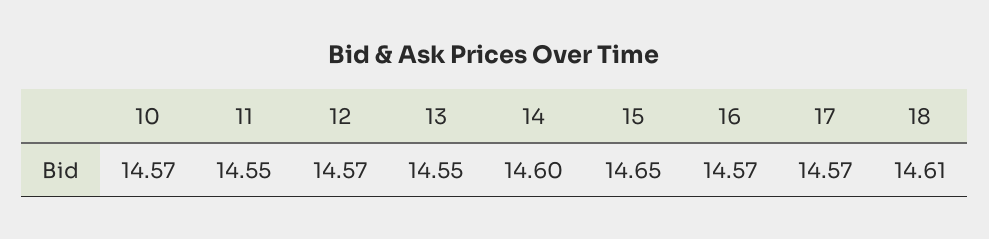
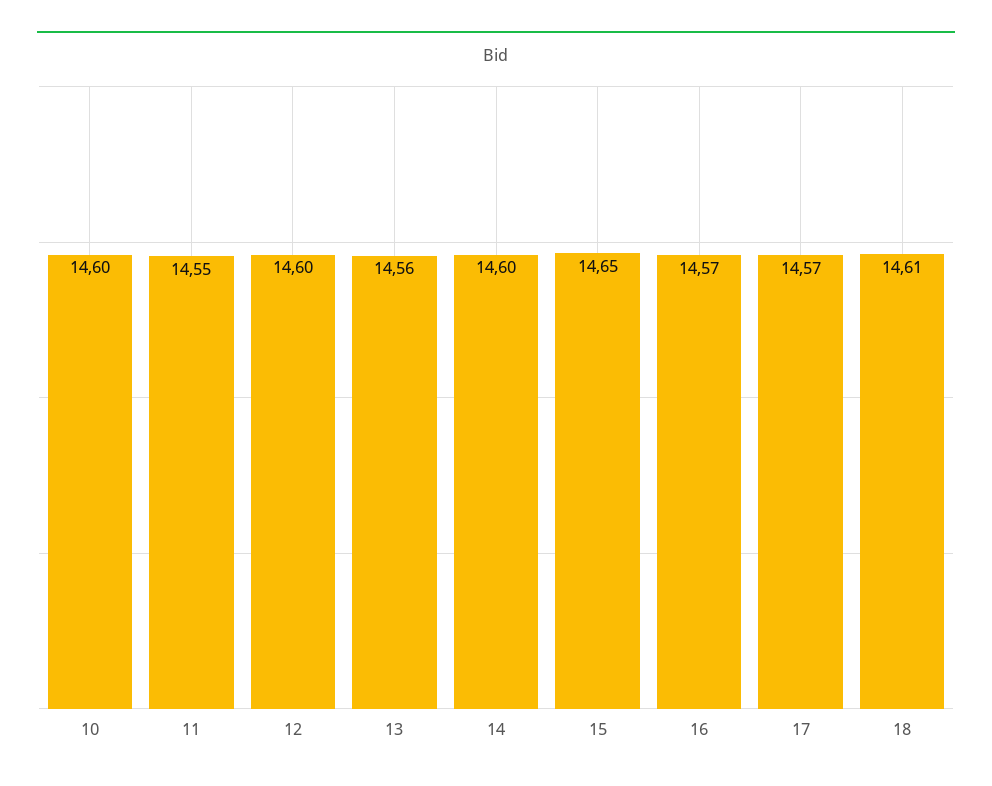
10: 14.57 -> 14.6
12: 14.57 -> 14.6
13: 14.55 -> 14.56

